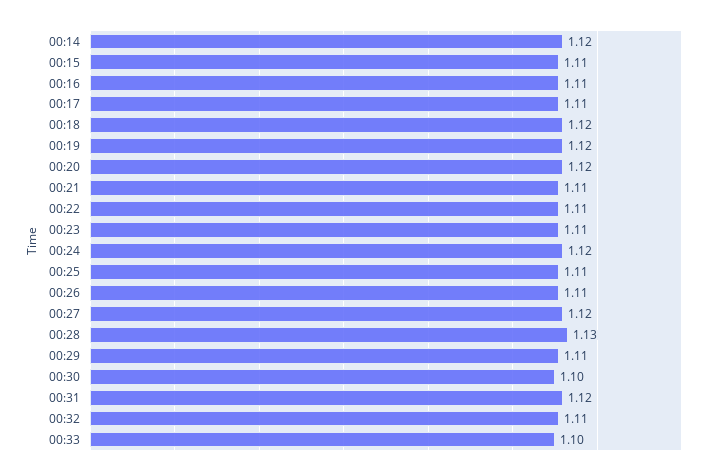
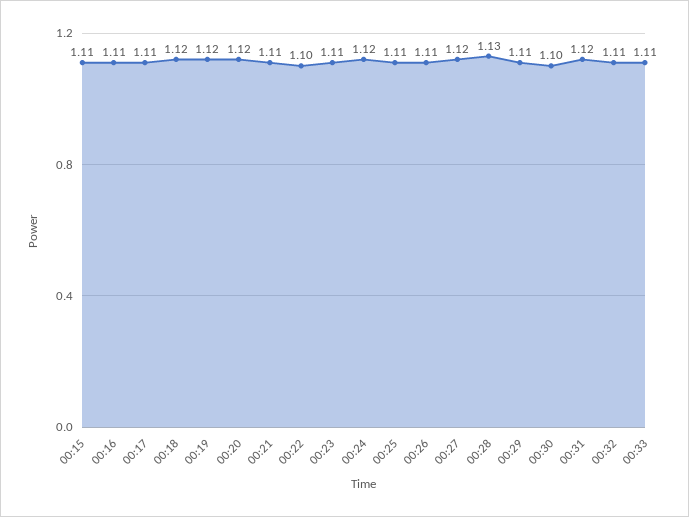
00:14: 1.12 -> none
00:22: 1.11 -> 1.1
00:33: 1.1 -> 1.11

